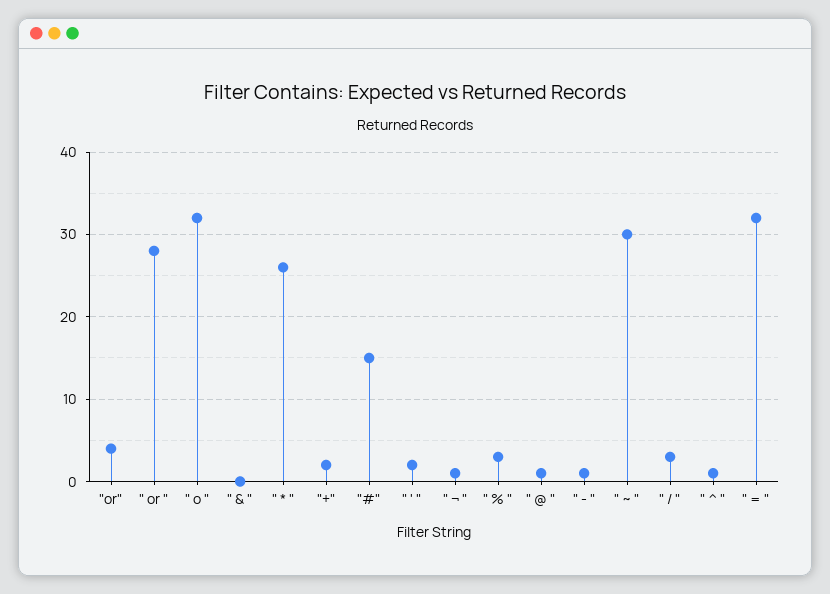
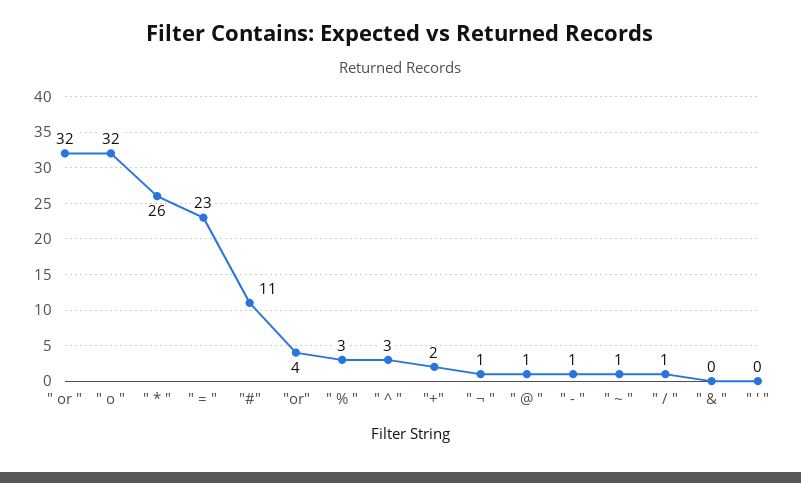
" or ": 28 -> 32
"#": 15 -> 11
" ' ": 2 -> 0
" ~ ": 30 -> 1
" / ": 3 -> 1
" ^ ": 1 -> 3
" = ": 32 -> 23

